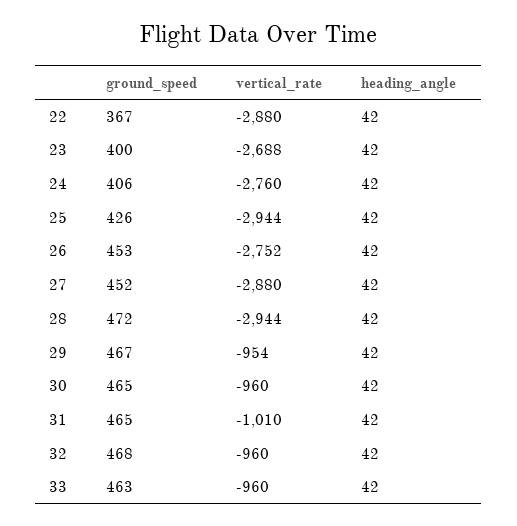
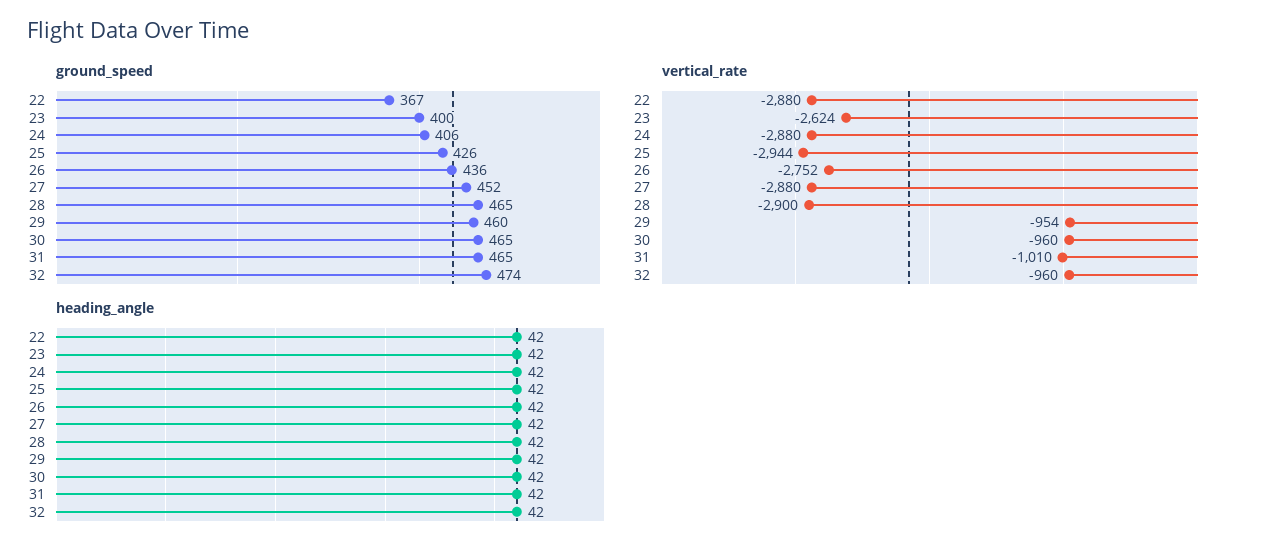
vertical_rate, 23: -2688 -> -2624
vertical_rate, 24: -2760 -> -2880
ground_speed, 26: 453 -> 436
ground_speed, 28: 472 -> 465
vertical_rate, 28: -2944 -> -2900
ground_speed, 29: 467 -> 460
ground_speed, 32: 468 -> 474
ground_speed, 33: 463 -> none
vertical_rate, 33: -960 -> none
heading_angle, 33: 42 -> none

